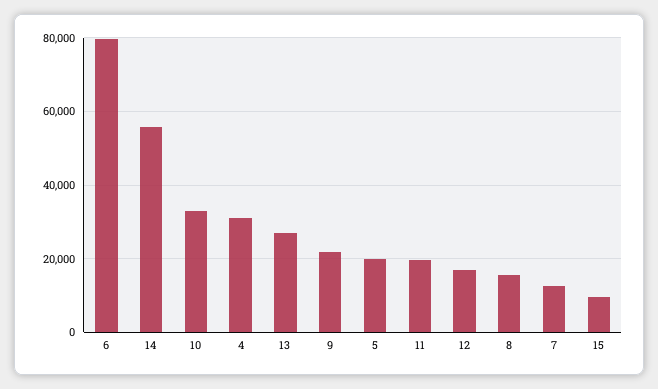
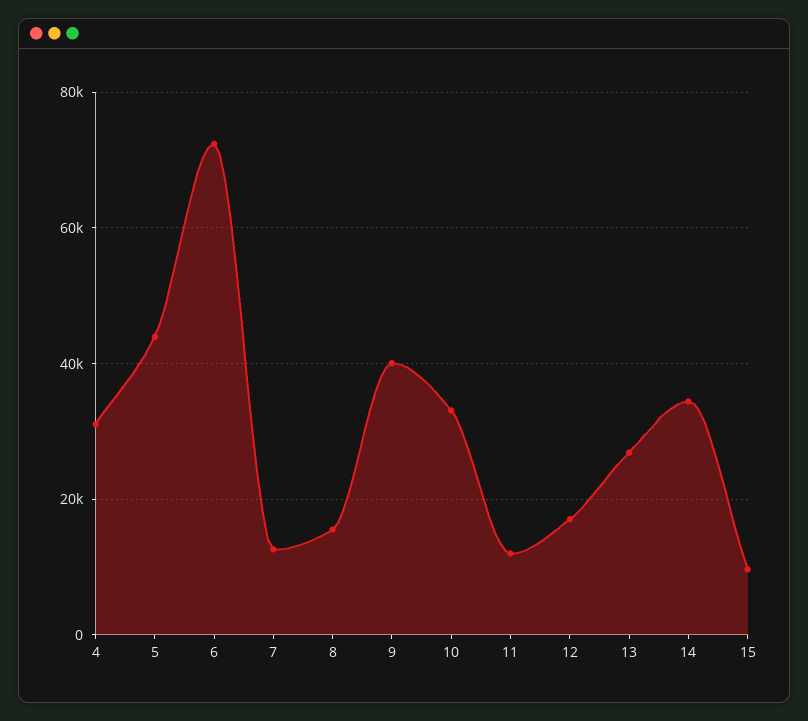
6: 80000 -> 72000
14: 56000 -> 34000
9: 22000 -> 40000
5: 20000 -> 44000
11: 20000 -> 12000

